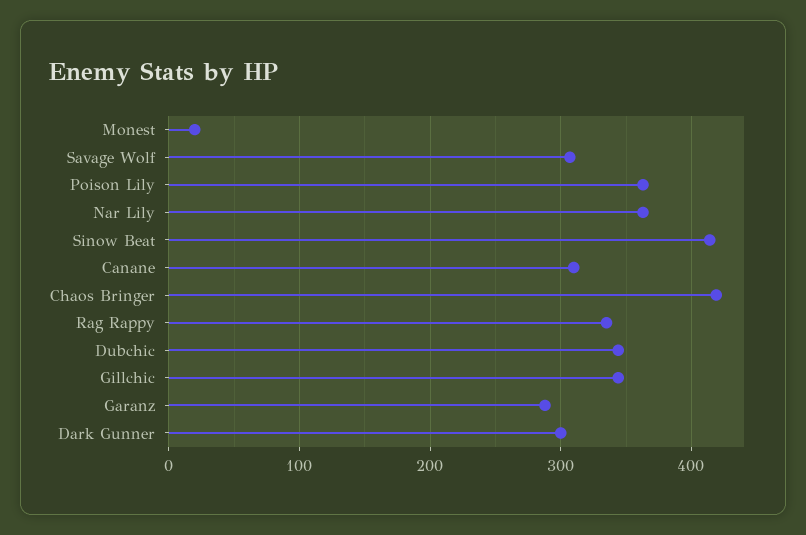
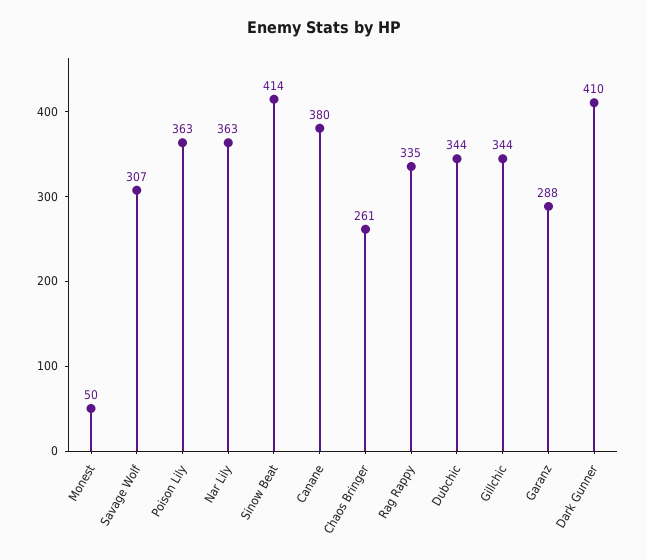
Monest: 20 -> 50
Canane: 310 -> 380
Chaos Bringer: 420 -> 261
Dark Gunner: 300 -> 410

